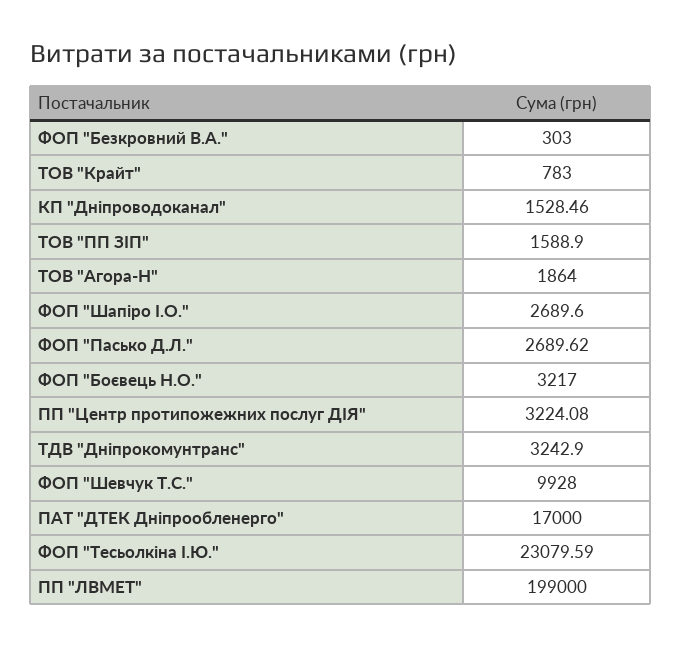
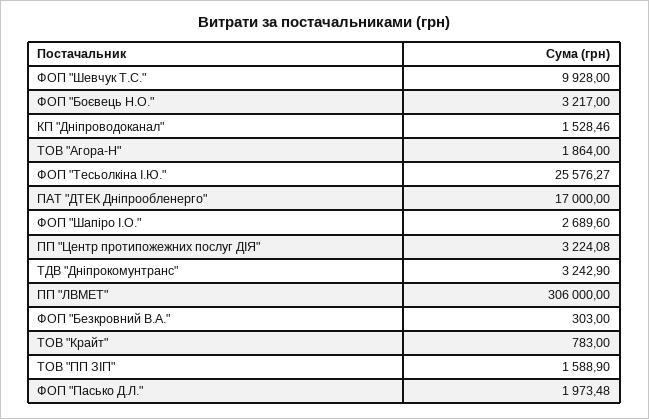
ФОП "Пасько Д.Л.": 2689.62 -> 1973.48
ФОП "Тесьолкіна І.Ю.": 23079.59 -> 25576.27
ПП "ЛВМЕТ": 199000 -> 306000

